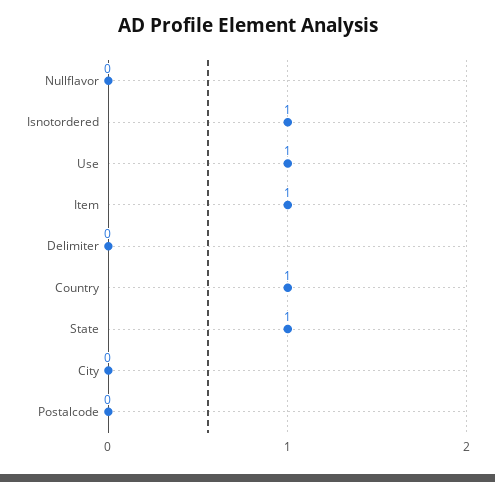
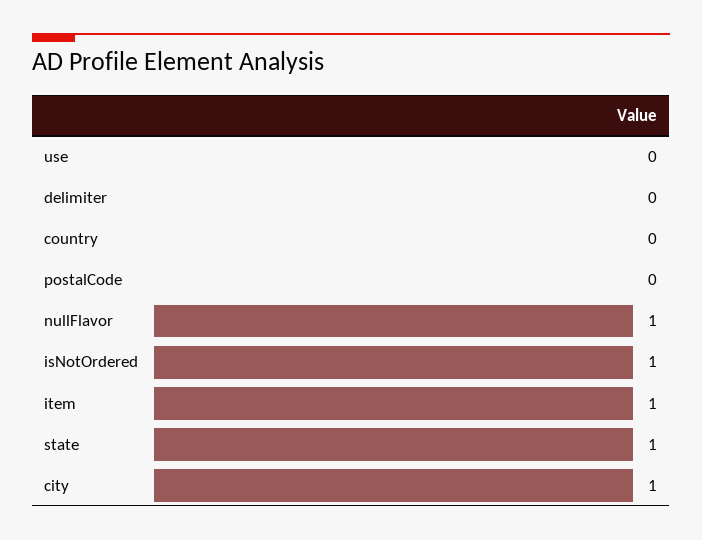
Nullflavor: 0 -> 1
Use: 1 -> 0
Country: 1 -> 0
City: 0 -> 1

